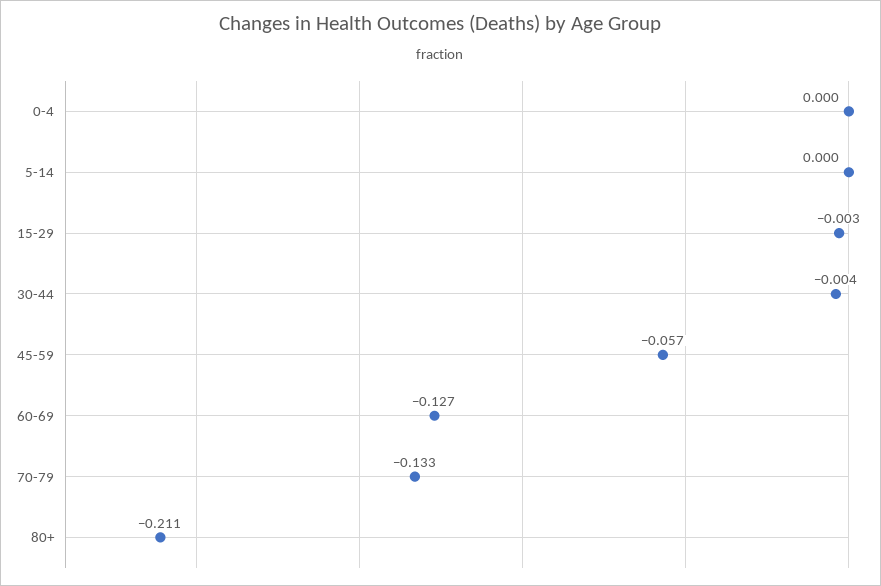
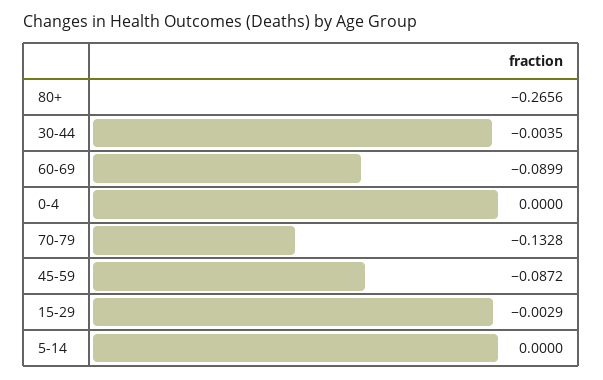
45-59: -0.057 -> -0.0872
60-69: -0.127 -> -0.0899
80+: -0.211 -> -0.2656

